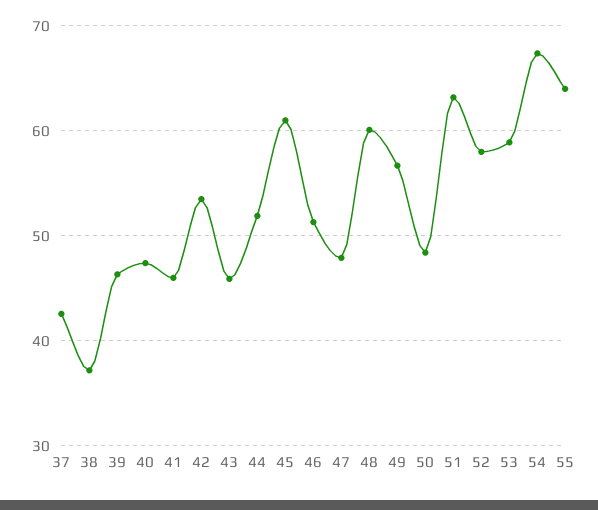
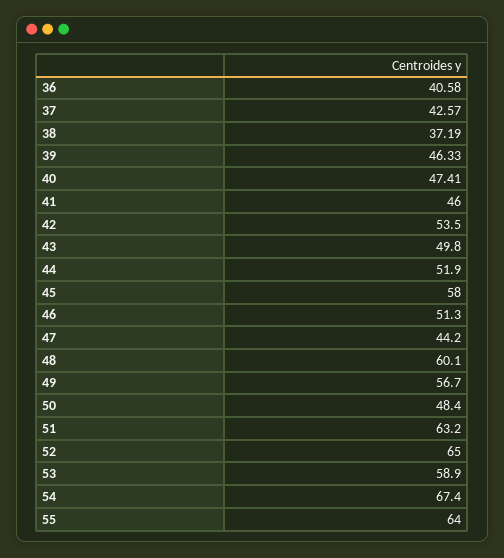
43: 46 -> 49.8
45: 61 -> 58
47: 48 -> 44.2
52: 58 -> 65
36: none -> 40.58

